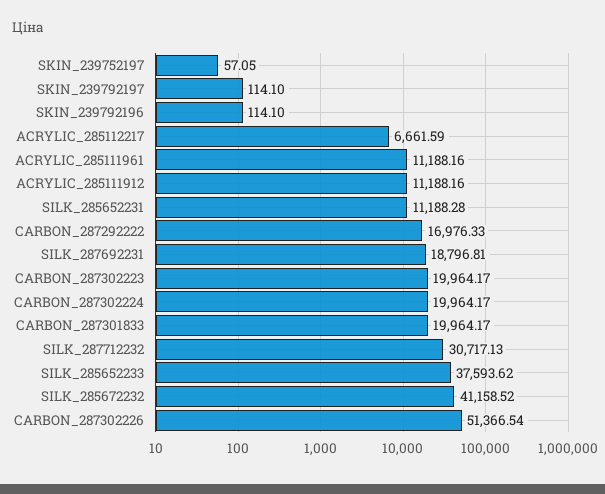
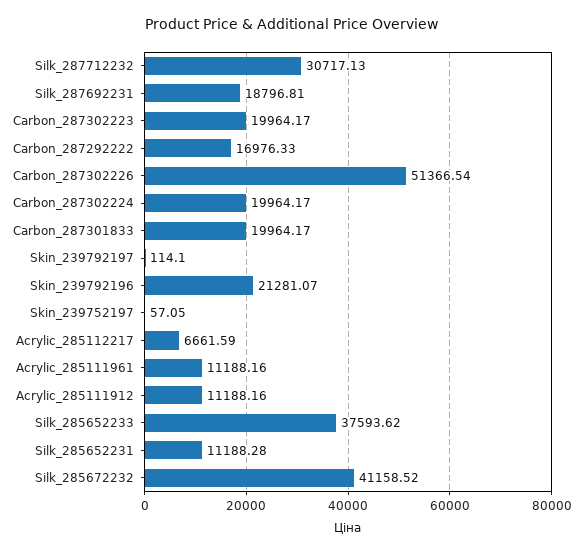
SKIN_239792196: 114.1 -> 21281.07

